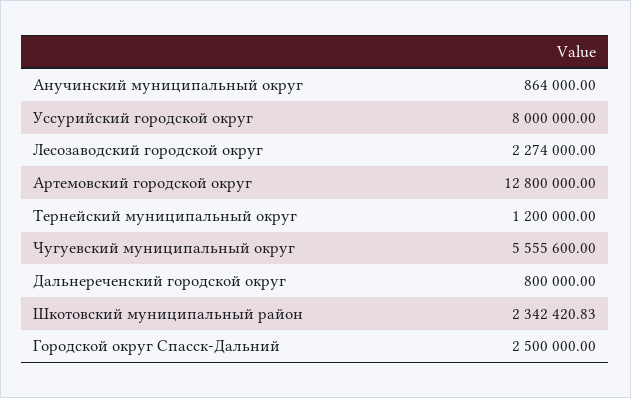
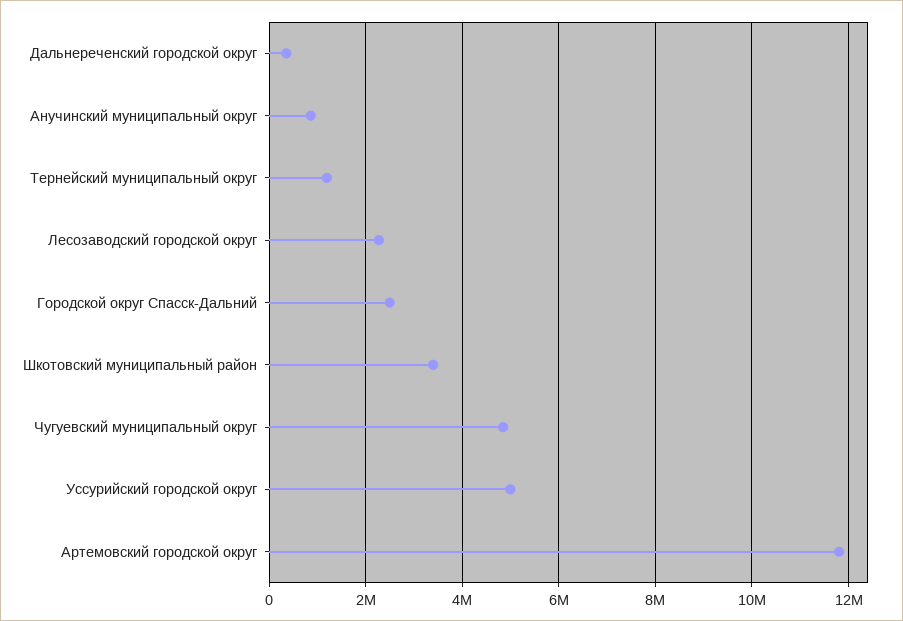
Уссурийский городской округ: 8000000 -> 5000000
Артемовский городской округ: 12800000 -> 11800000
Чугуевский муниципальный округ: 5555600 -> 4800000
Дальнереченский городской округ: 800000 -> 400000
Шкотовский муниципальный район: 2342420.83 -> 3400000

